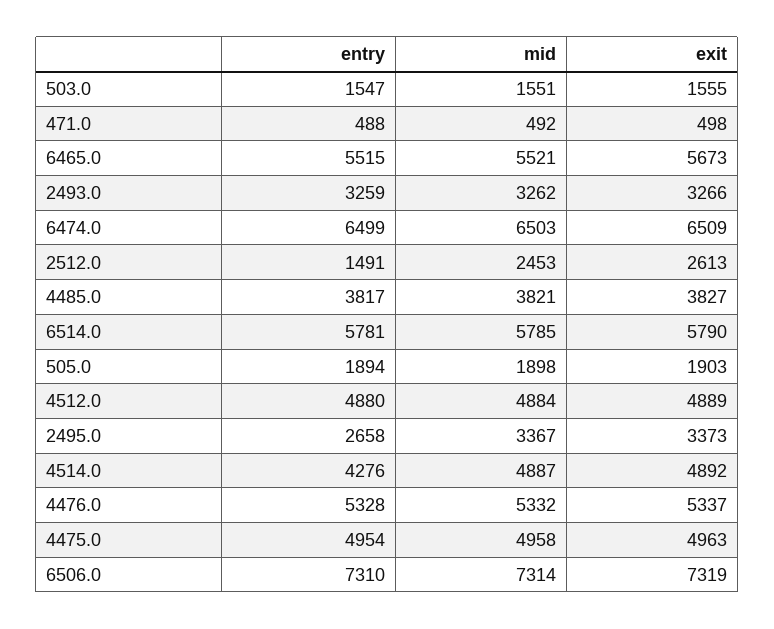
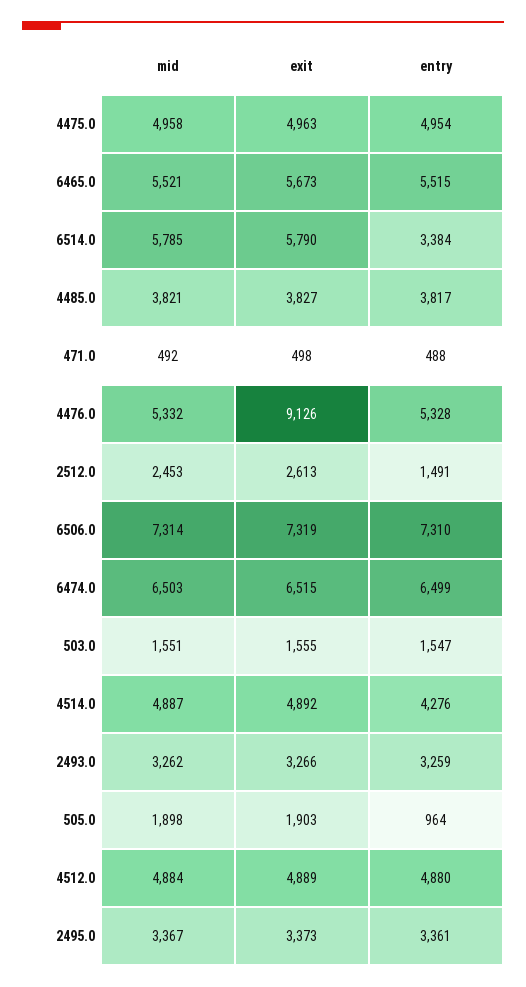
exit, 6474.0: 6509 -> 6515
entry, 6514.0: 5781 -> 3384
entry, 505.0: 1894 -> 964
entry, 2495.0: 2658 -> 3361
exit, 4476.0: 5337 -> 9126

